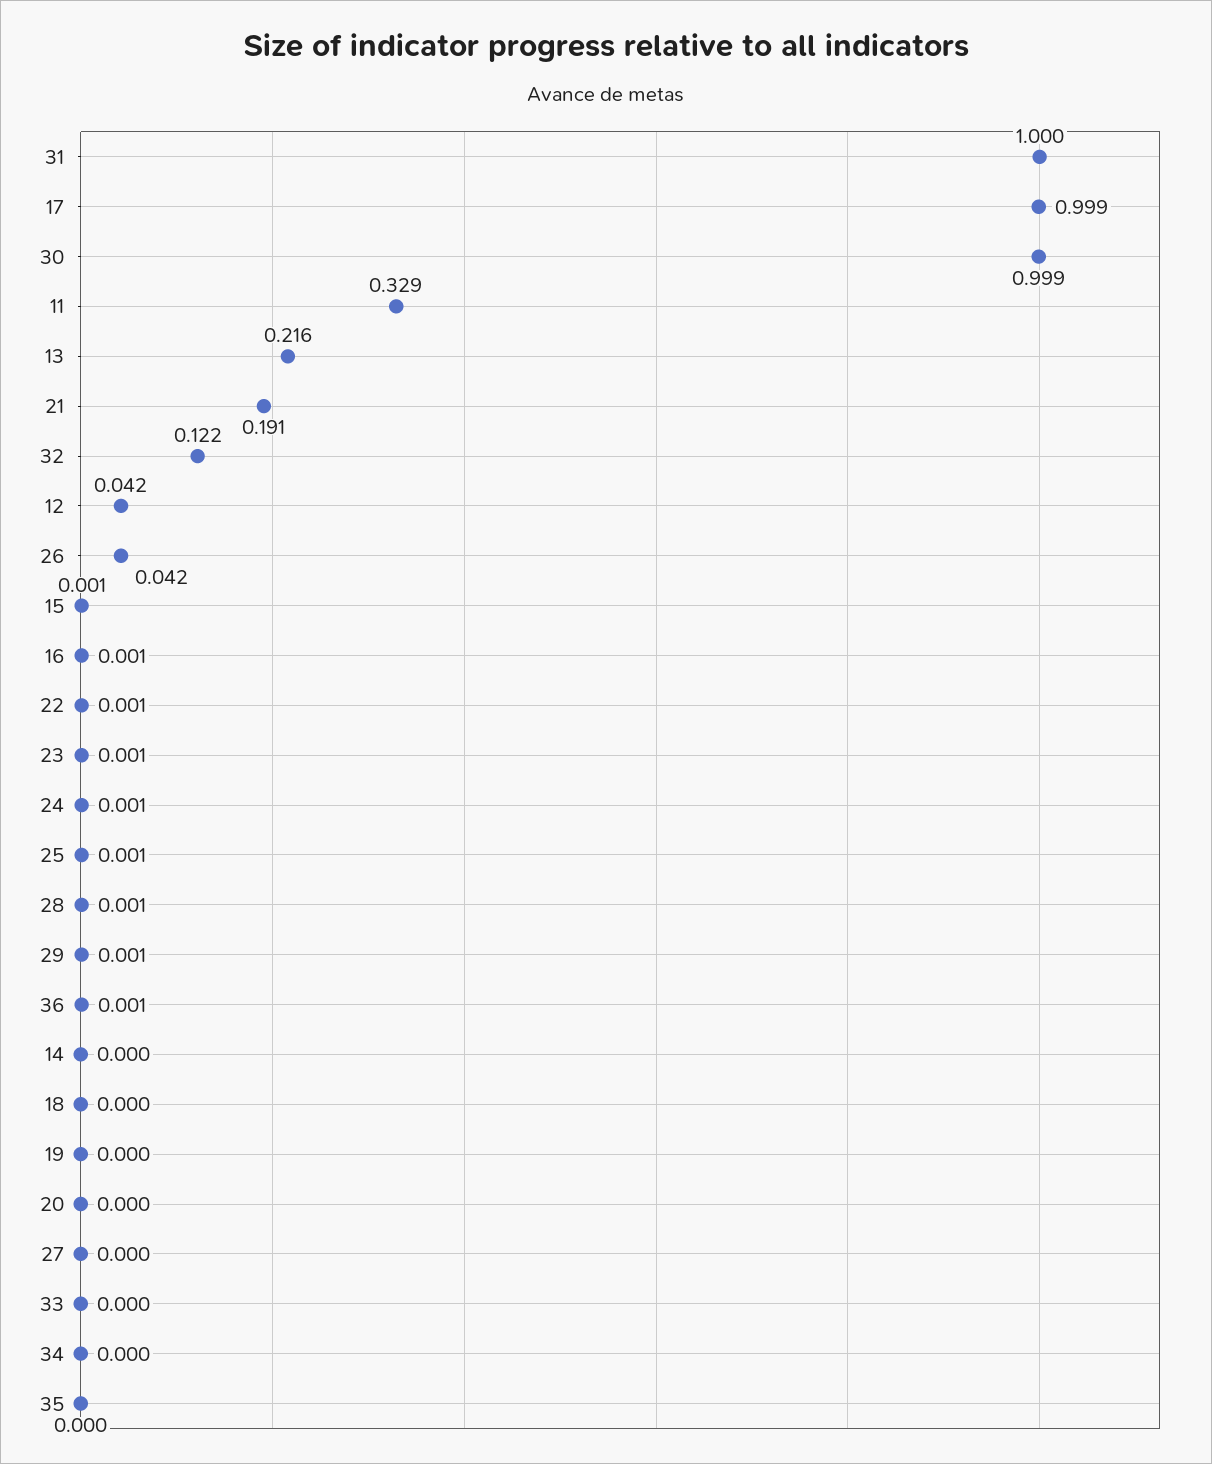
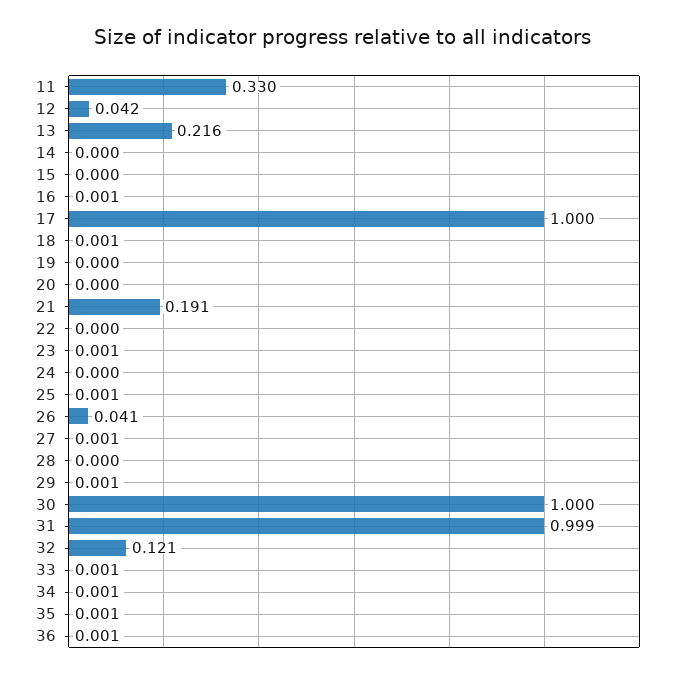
31: 1 -> 0.999
17: 0.999 -> 1
30: 0.999 -> 1
11: 0.329 -> 0.33
32: 0.122 -> 0.121
26: 0.042 -> 0.041
15: 0.001 -> 0
22: 0.001 -> 0
24: 0.001 -> 0
28: 0.001 -> 0
18: 0 -> 0.001
27: 0 -> 0.001
33: 0 -> 0.001
34: 0 -> 0.001
35: 0 -> 0.001

